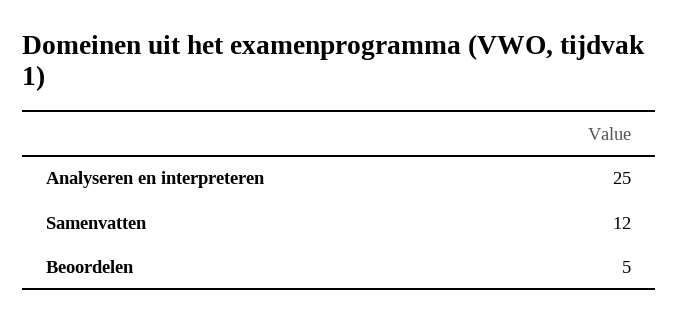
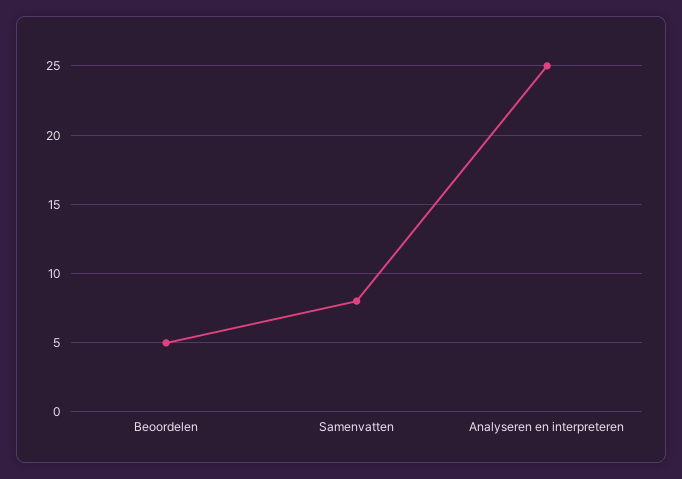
Samenvatten: 12 -> 8

